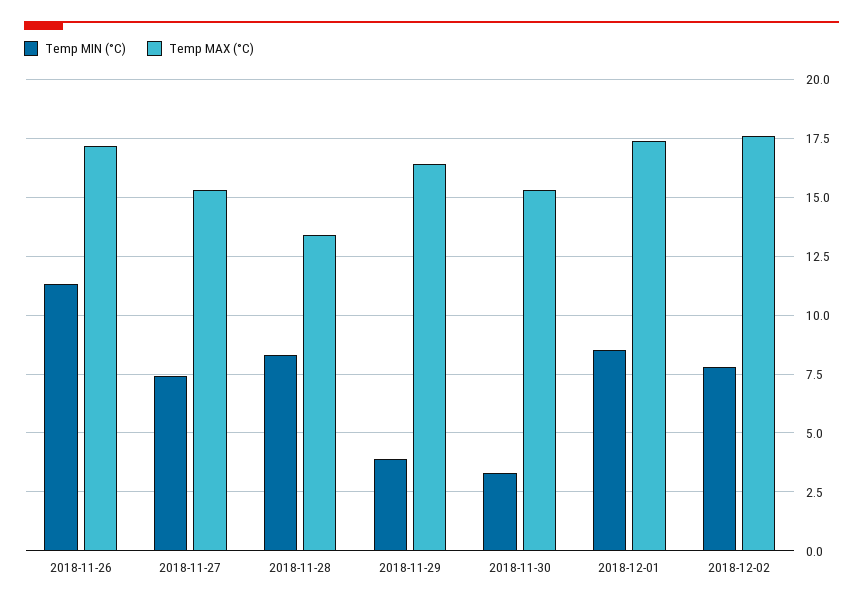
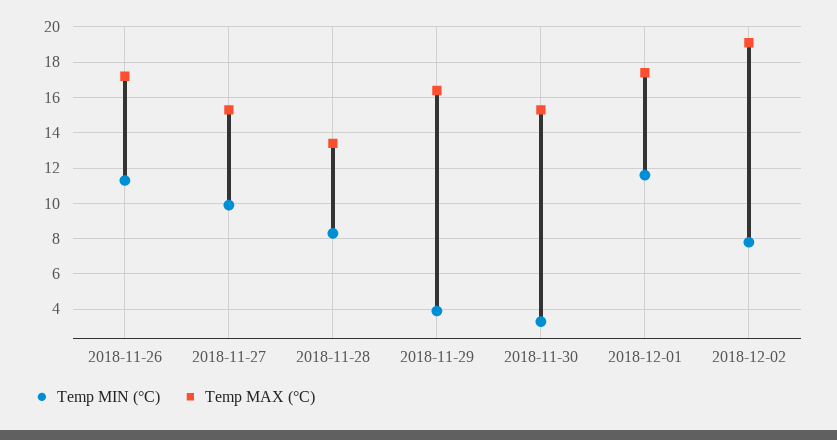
Temp MIN (°C), 2018-11-27: 7.5 -> 10
Temp MIN (°C), 2018-12-01: 8.5 -> 11.5
Temp MAX (°C), 2018-12-02: 17.5 -> 19

